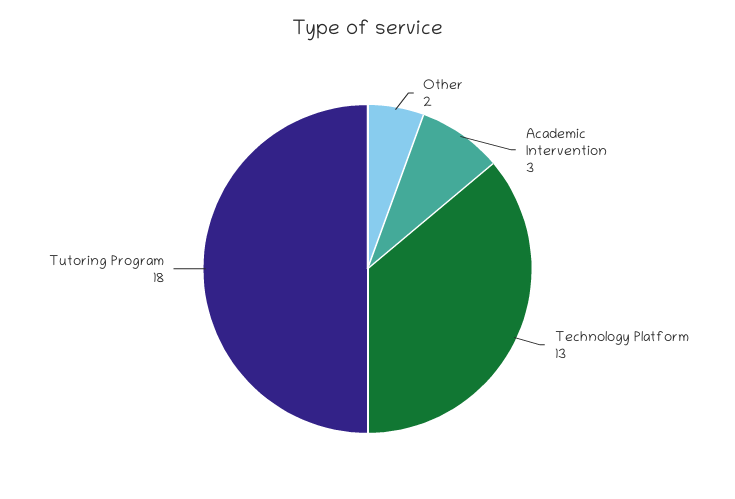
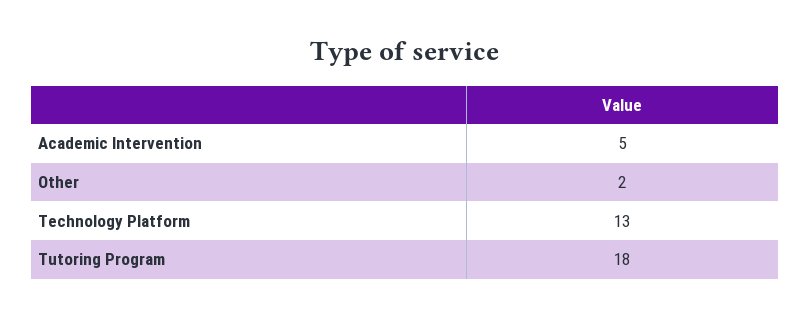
Academic Intervention: 3 -> 5

